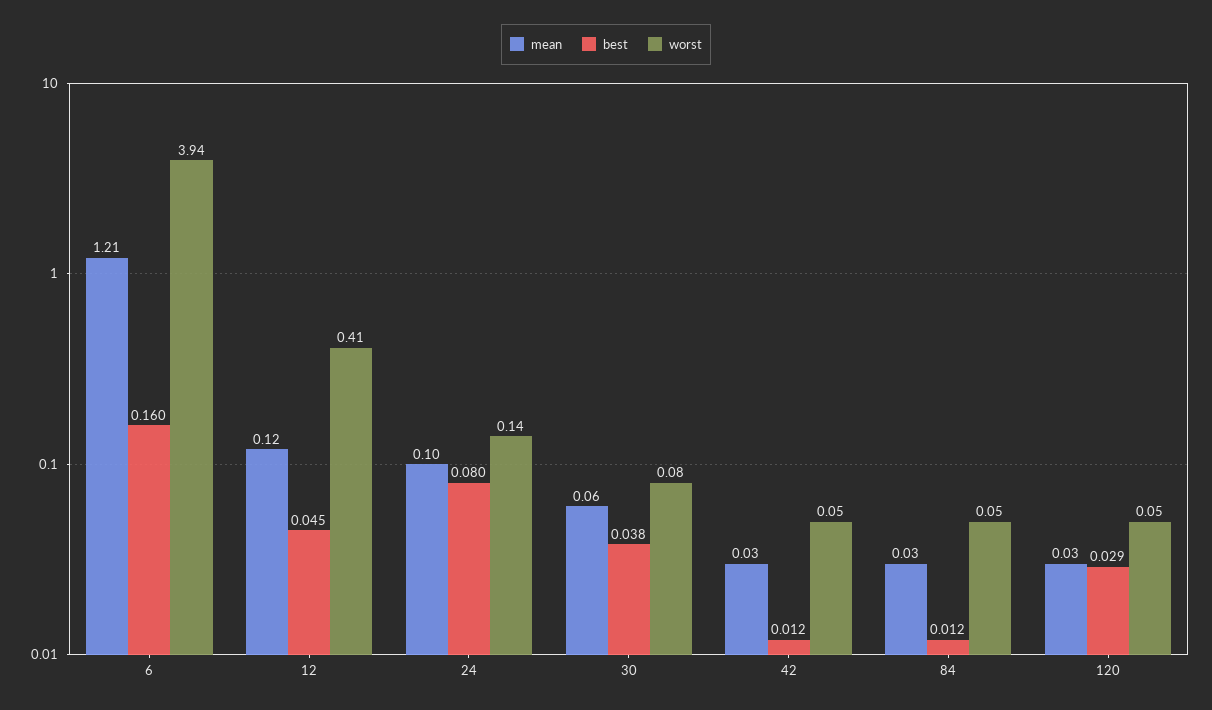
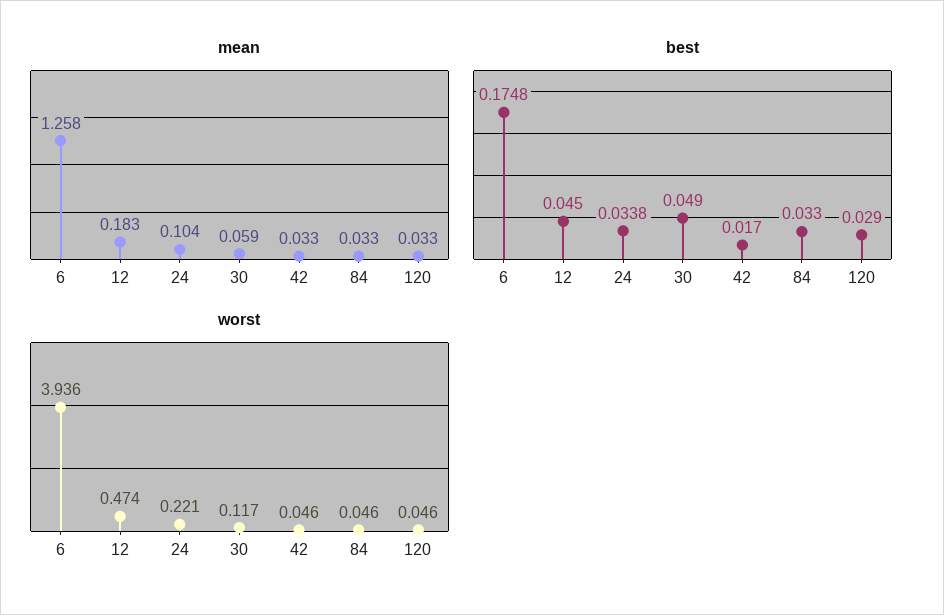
mean, 6: 1.21 -> 1.258
best, 6: 0.16 -> 0.1748
mean, 12: 0.12 -> 0.183
worst, 12: 0.41 -> 0.474
best, 24: 0.08 -> 0.0338
worst, 24: 0.14 -> 0.221
best, 30: 0.038 -> 0.049
worst, 30: 0.08 -> 0.117
best, 42: 0.012 -> 0.017
best, 84: 0.012 -> 0.033

